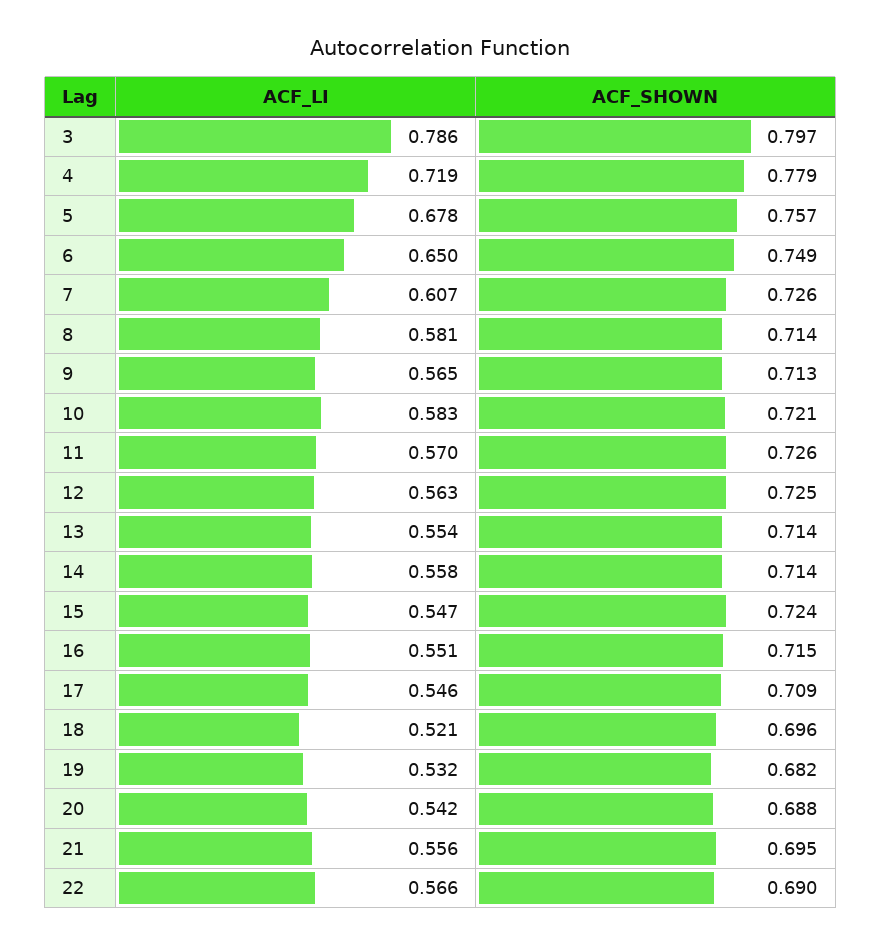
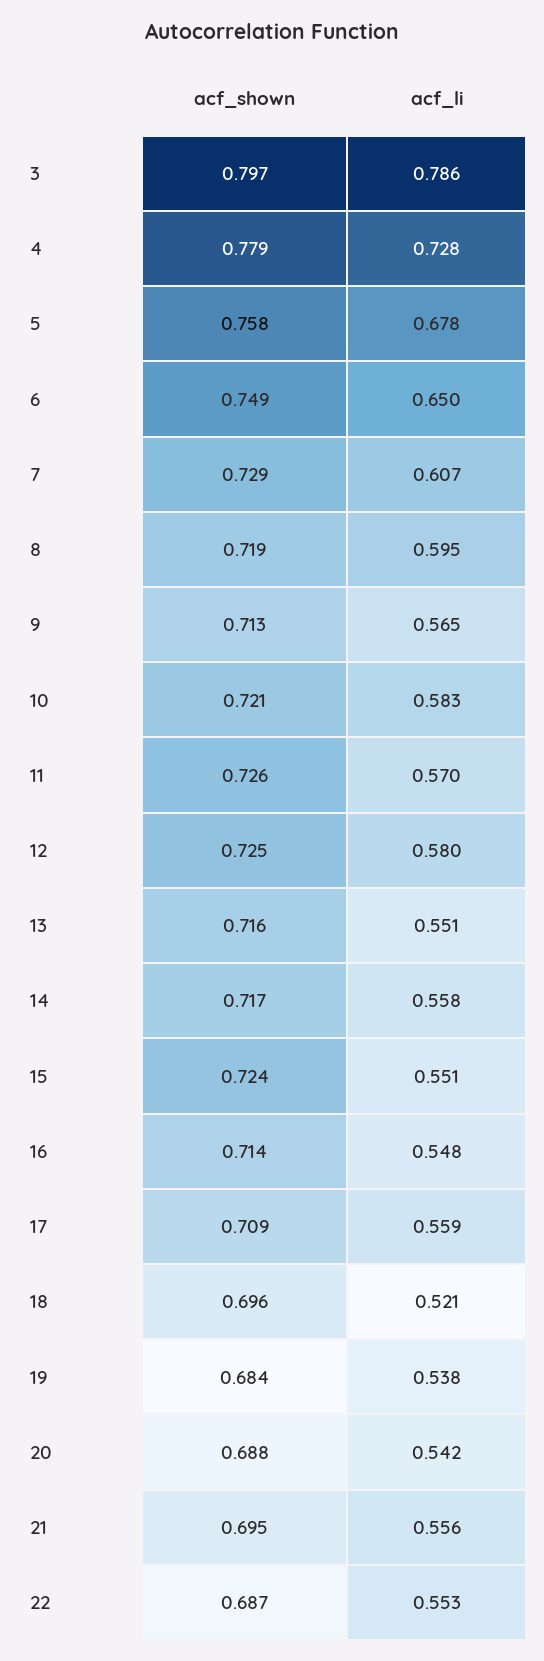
ACF_LI, 4: 0.719 -> 0.728
ACF_SHOWN, 5: 0.757 -> 0.758
ACF_SHOWN, 7: 0.726 -> 0.729
ACF_LI, 8: 0.581 -> 0.595
ACF_SHOWN, 8: 0.714 -> 0.719
ACF_LI, 12: 0.563 -> 0.58
ACF_LI, 13: 0.554 -> 0.551
ACF_SHOWN, 13: 0.714 -> 0.716
ACF_SHOWN, 14: 0.714 -> 0.717
ACF_LI, 15: 0.547 -> 0.551
ACF_LI, 16: 0.551 -> 0.548
ACF_SHOWN, 16: 0.715 -> 0.714
ACF_LI, 17: 0.546 -> 0.559
ACF_LI, 19: 0.532 -> 0.538
ACF_SHOWN, 19: 0.682 -> 0.684
ACF_LI, 22: 0.566 -> 0.553
ACF_SHOWN, 22: 0.69 -> 0.687

